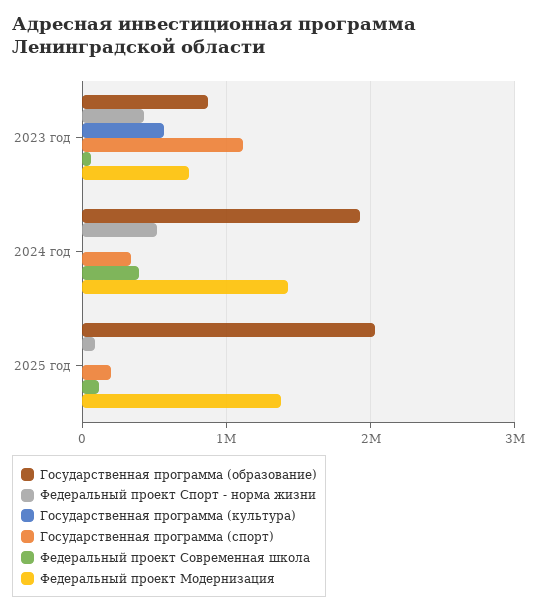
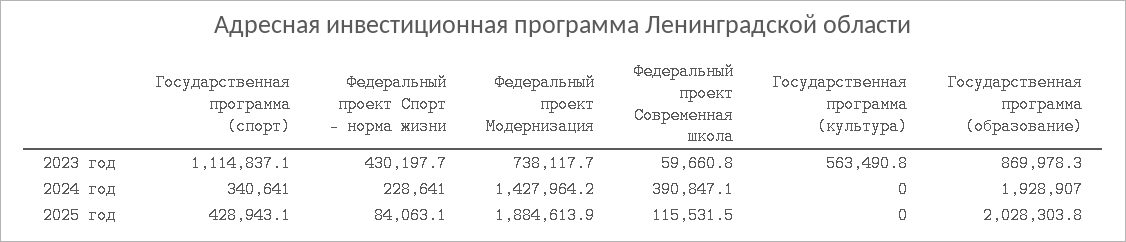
Федеральный проект Спорт - норма жизни, 2024 год: 500000 -> 228641
Государственная программа (спорт), 2025 год: 200000 -> 428943.1
Федеральный проект Модернизация, 2025 год: 1400000 -> 1884613.9

